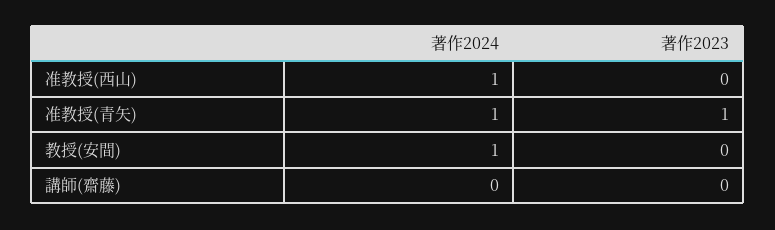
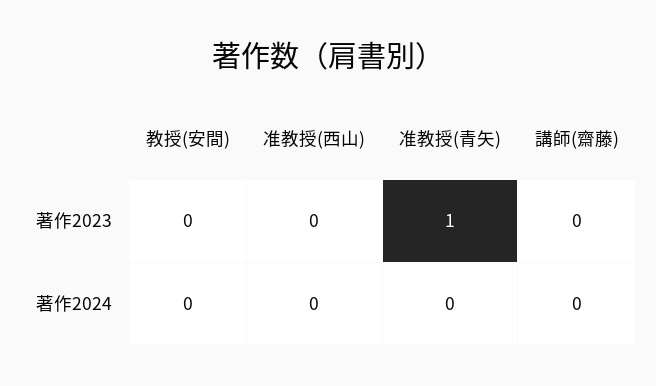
著作2024, 准教授(西山): 1 -> 0
著作2024, 准教授(青矢): 1 -> 0
著作2024, 教授(安間): 1 -> 0

